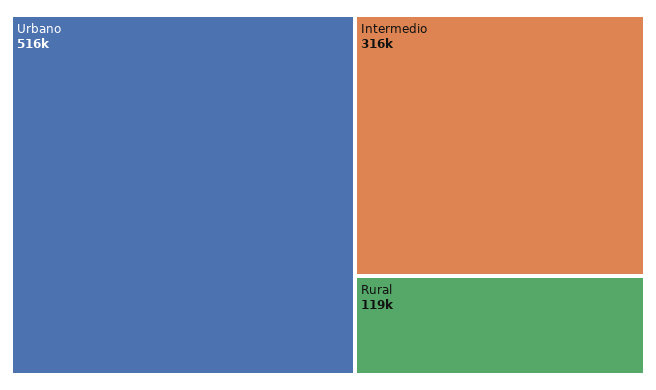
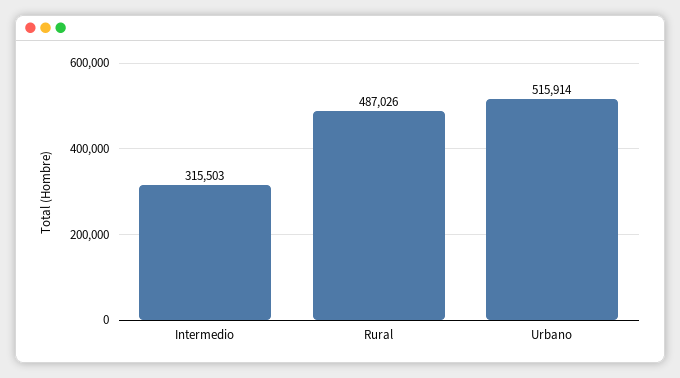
Rural: 119000 -> 487026

